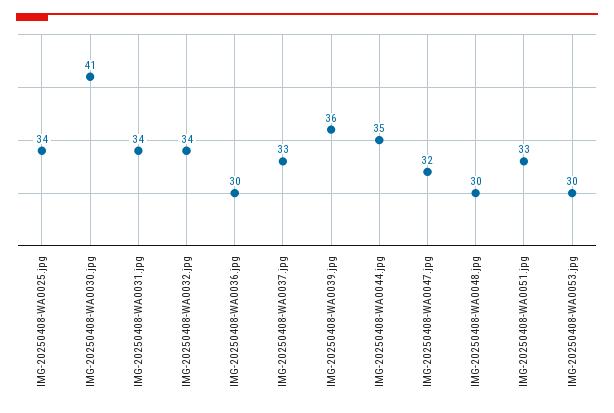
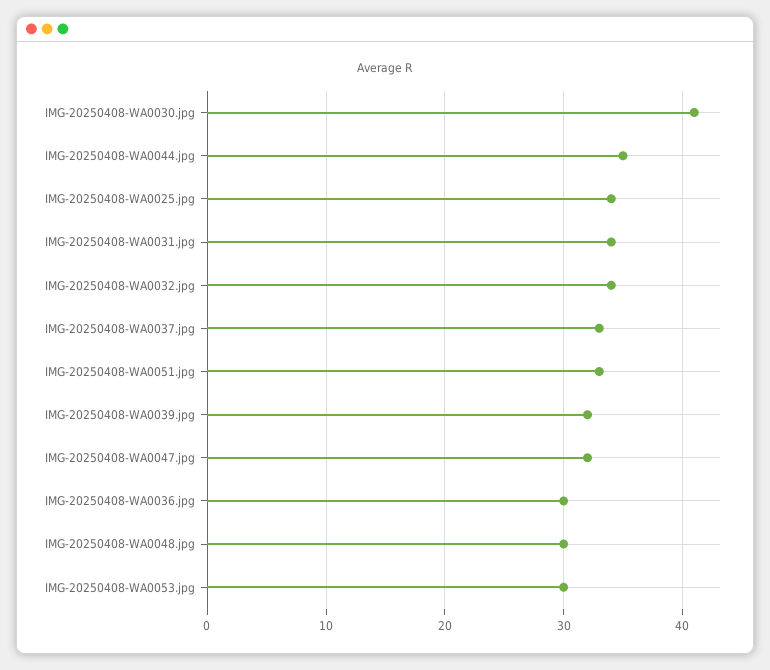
IMG-20250408-WA0039.jpg: 36 -> 32

